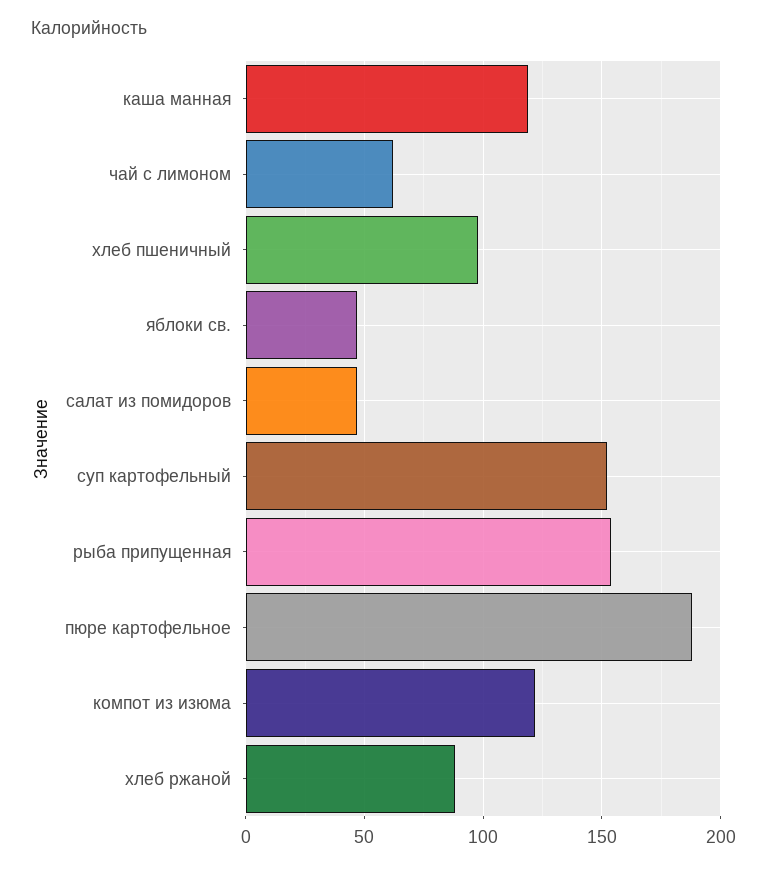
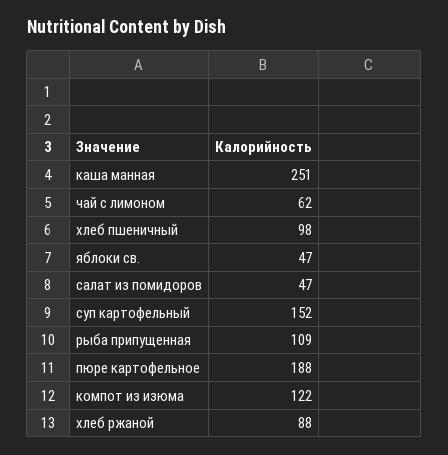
каша манная: 120 -> 251
рыба припущенная: 155 -> 109

